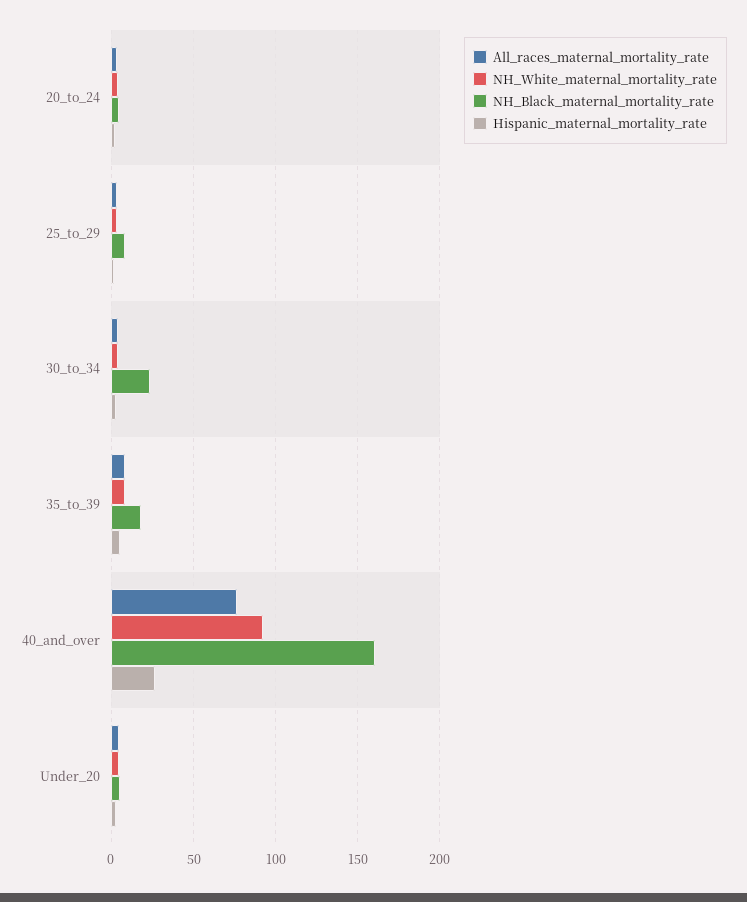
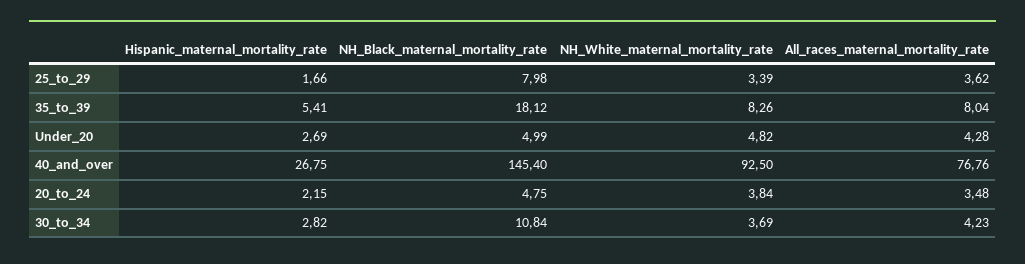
NH_Black_maternal_mortality_rate, 30_to_34: 25 -> 10.84
NH_Black_maternal_mortality_rate, 40_and_over: 160 -> 145.4

